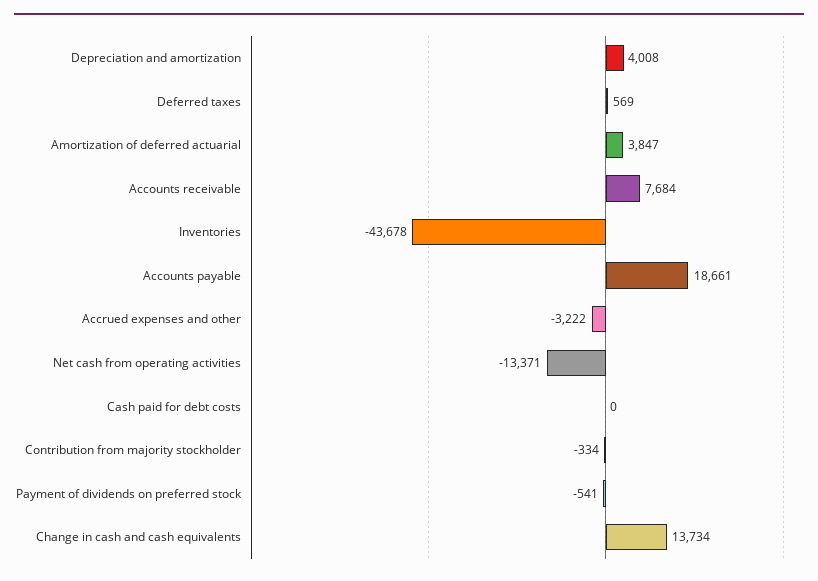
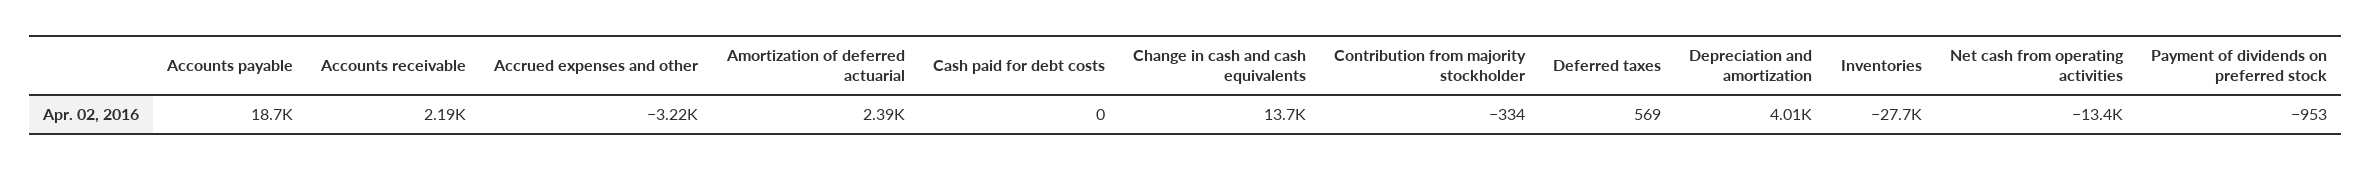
Amortization of deferred actuarial: 3847 -> 2390
Accounts receivable: 7684 -> 2190
Inventories: -43678 -> -27700
Payment of dividends on preferred stock: -541 -> -953

